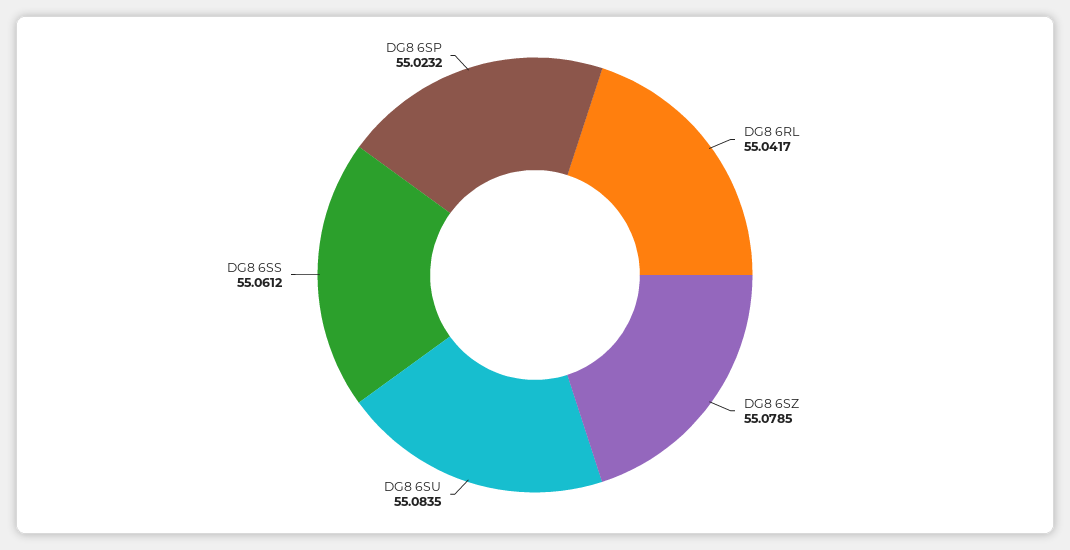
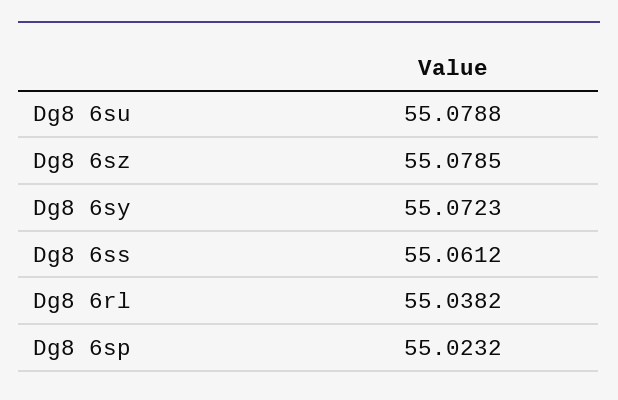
DG8 6RL: 55.0417 -> 55.0382
DG8 6SU: 55.0835 -> 55.0788
Dg8 6sy: none -> 55.0723

